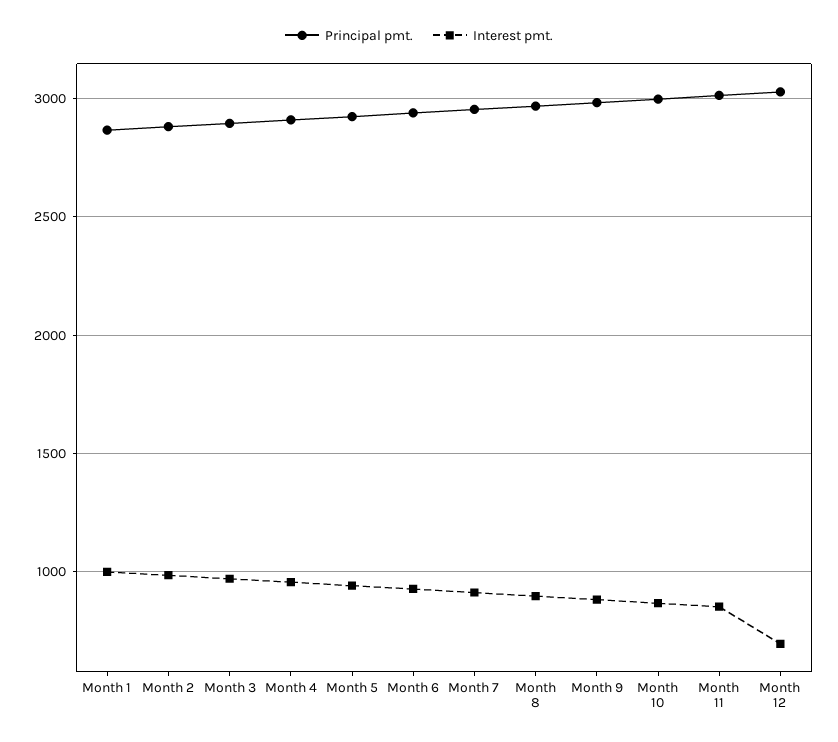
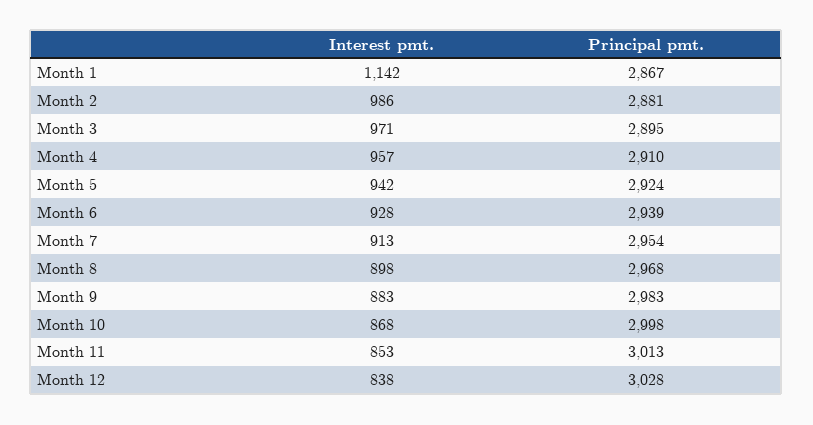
Interest pmt., Month 1: 1000 -> 1142
Interest pmt., Month 12: 700 -> 838

